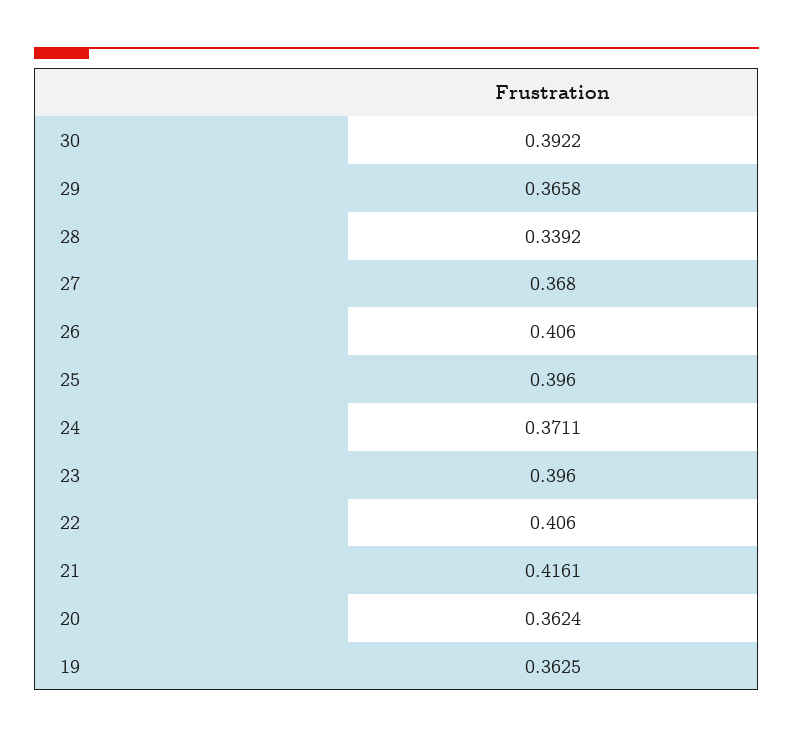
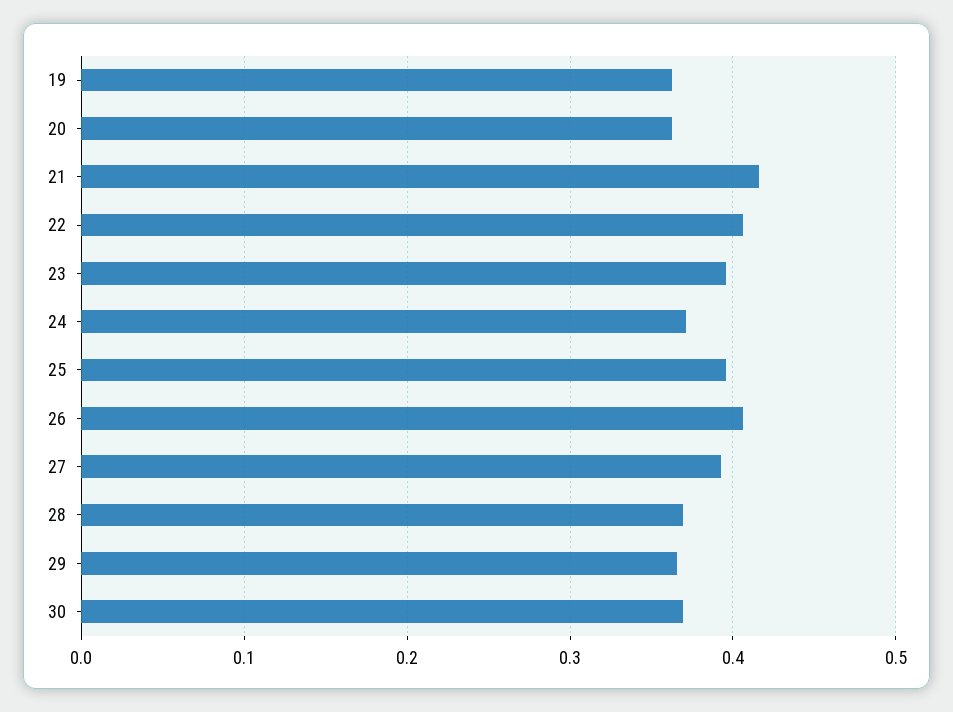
30: 0.3922 -> 0.37
28: 0.3392 -> 0.37
27: 0.368 -> 0.39

